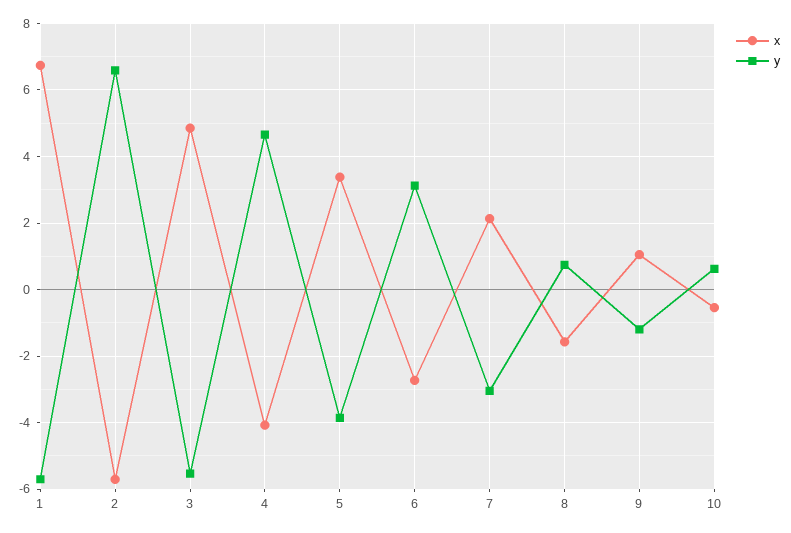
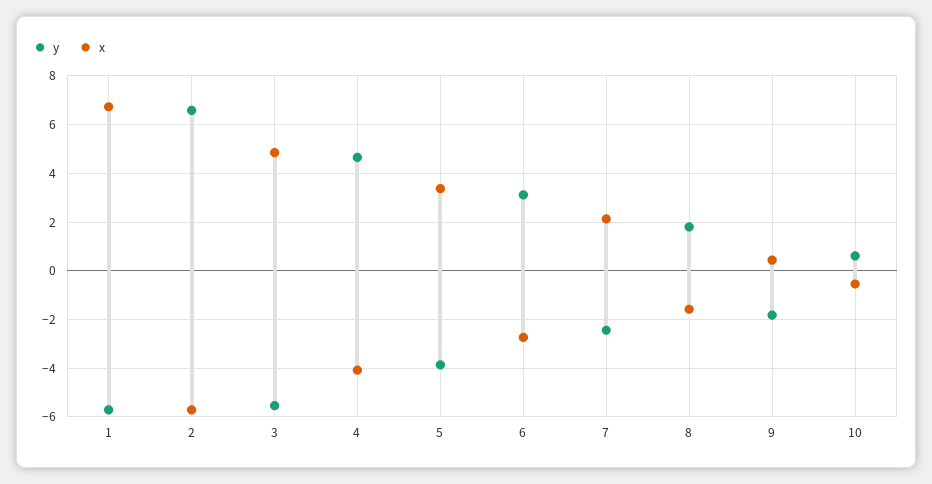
y, 7: -3 -> -2.5
y, 8: 0.8 -> 1.75
x, 9: 1 -> 0.5
y, 9: -1.2 -> -1.75

